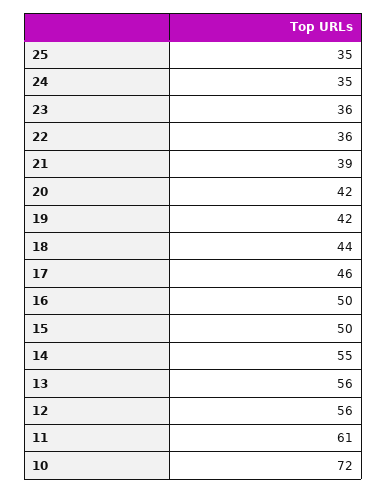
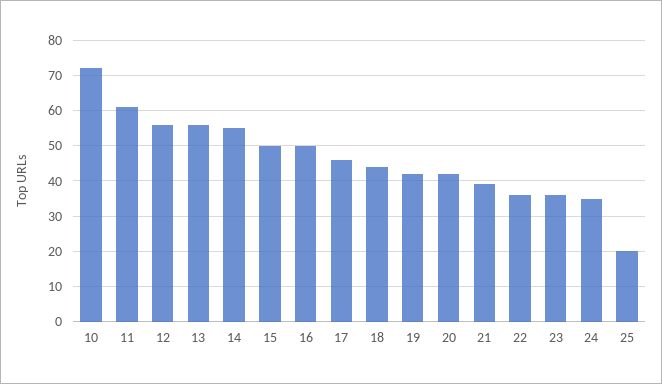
25: 35 -> 20

